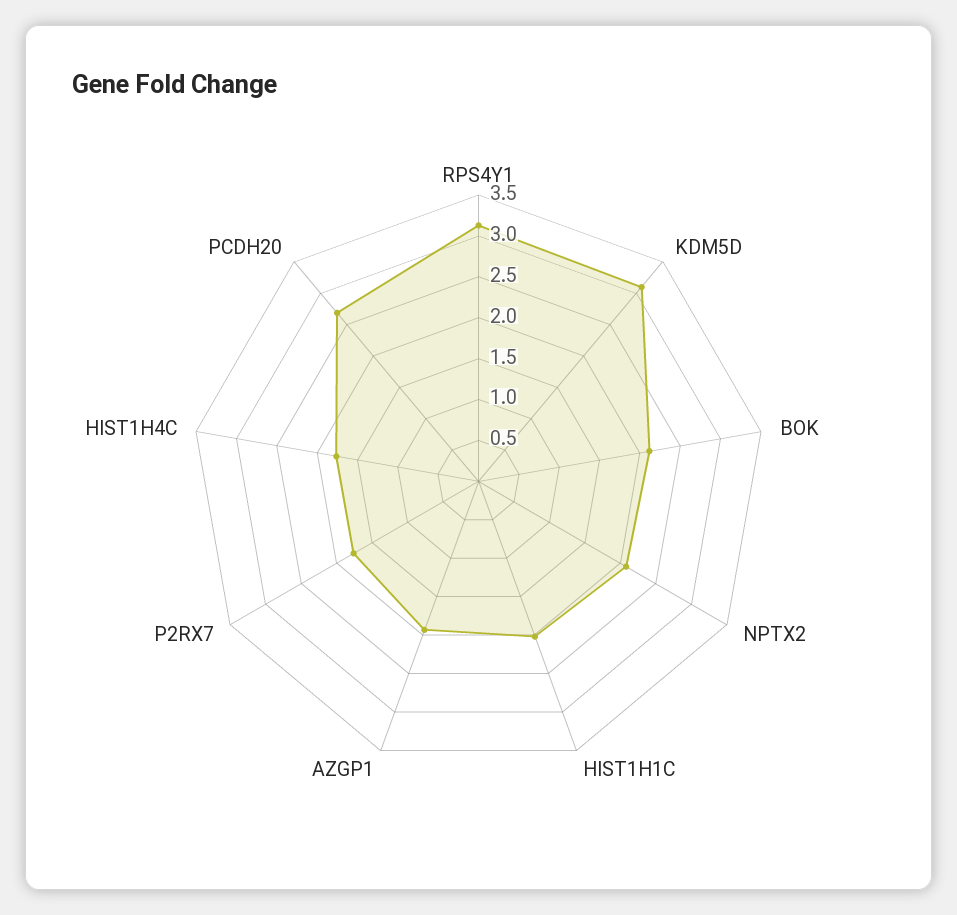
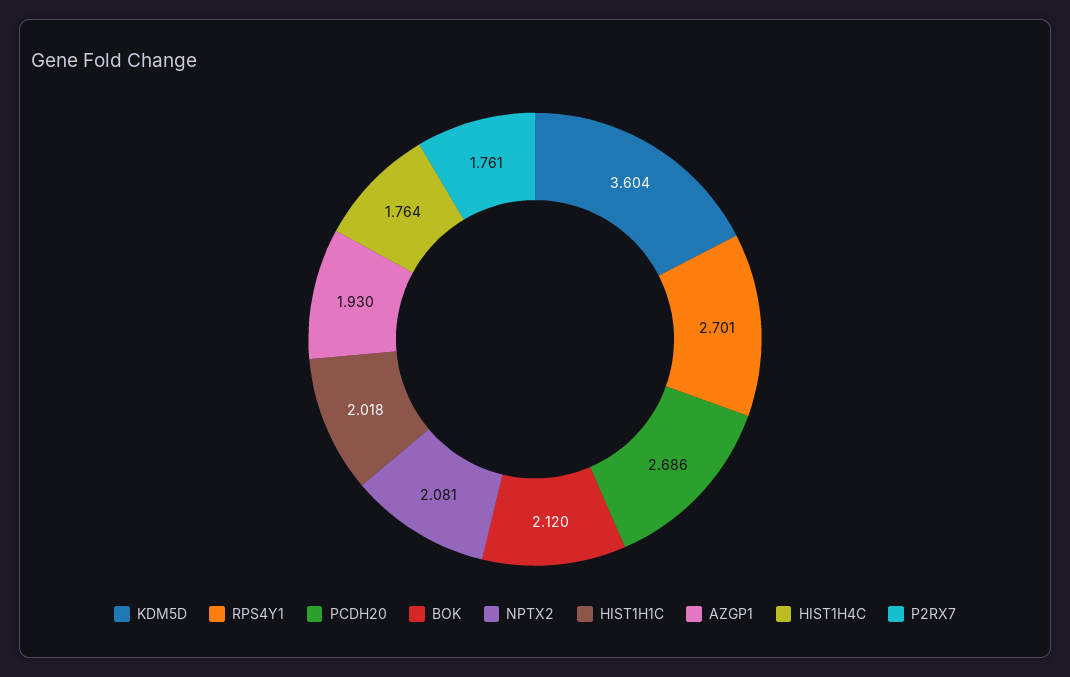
RPS4Y1: 3.1 -> 2.701
KDM5D: 3.1 -> 3.604

